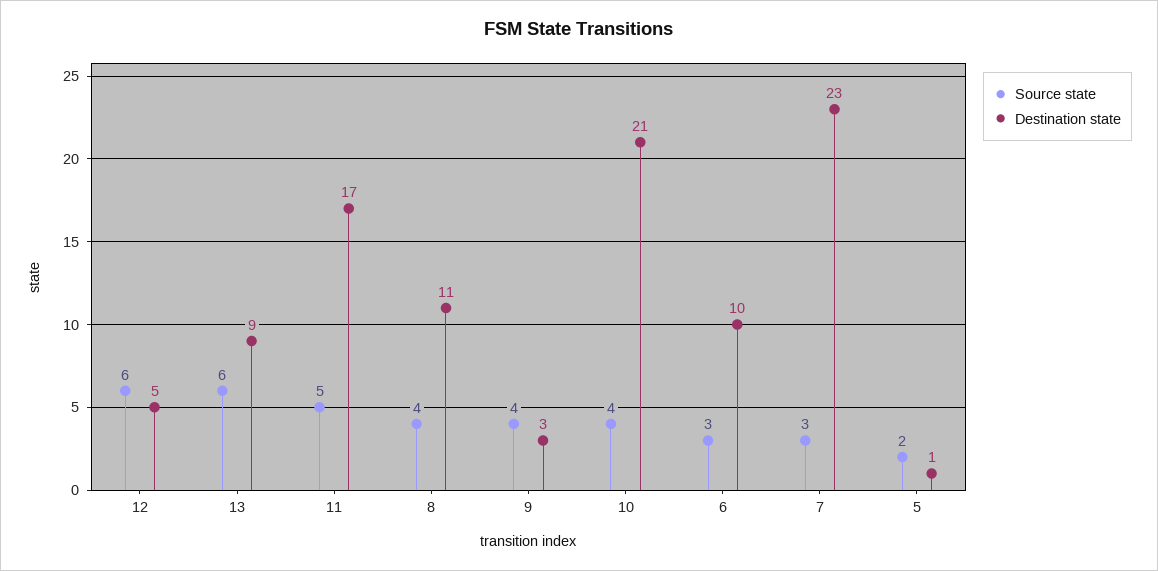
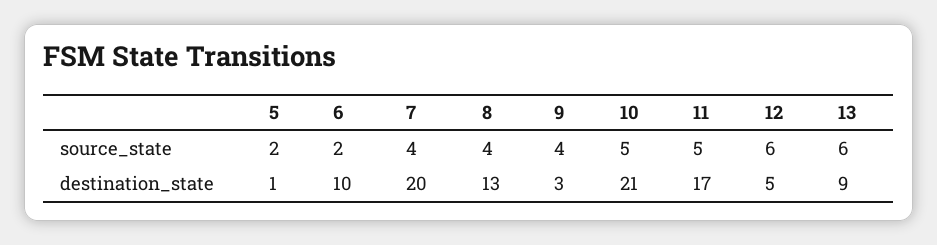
Destination state, 8: 11 -> 13
Source state, 10: 4 -> 5
Source state, 6: 3 -> 2
Source state, 7: 3 -> 4
Destination state, 7: 23 -> 20

